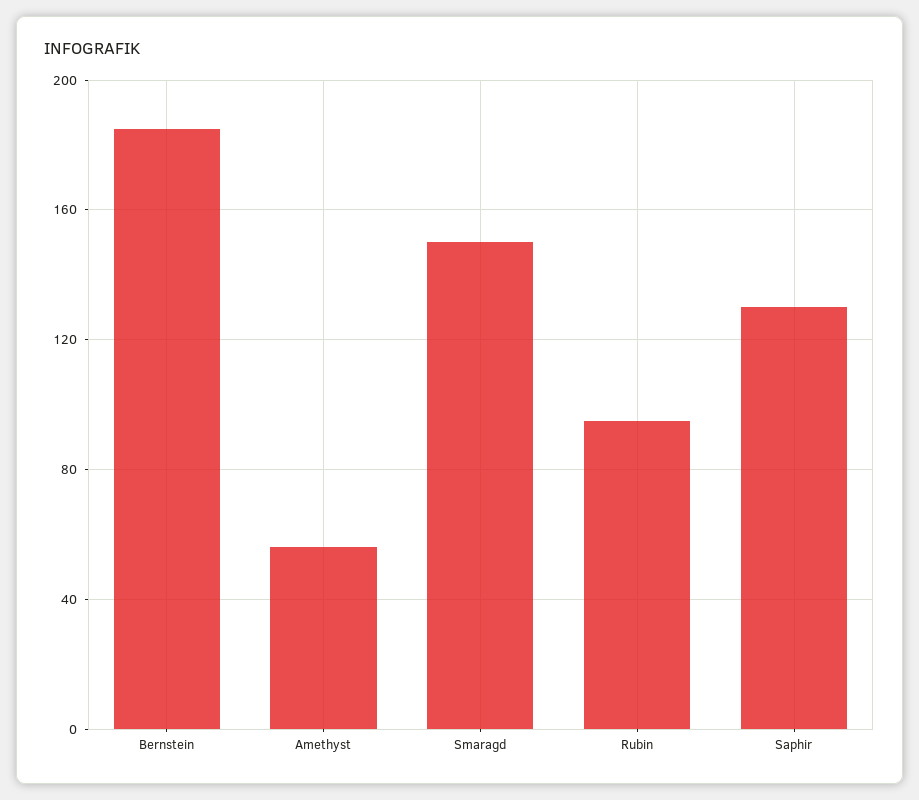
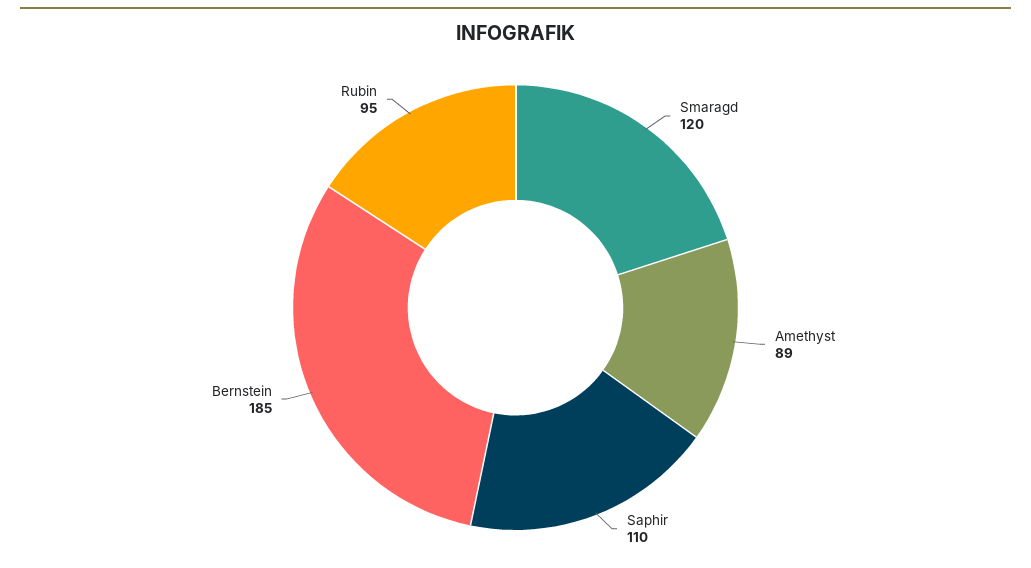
Amethyst: 55 -> 89
Smaragd: 150 -> 120
Saphir: 130 -> 110

